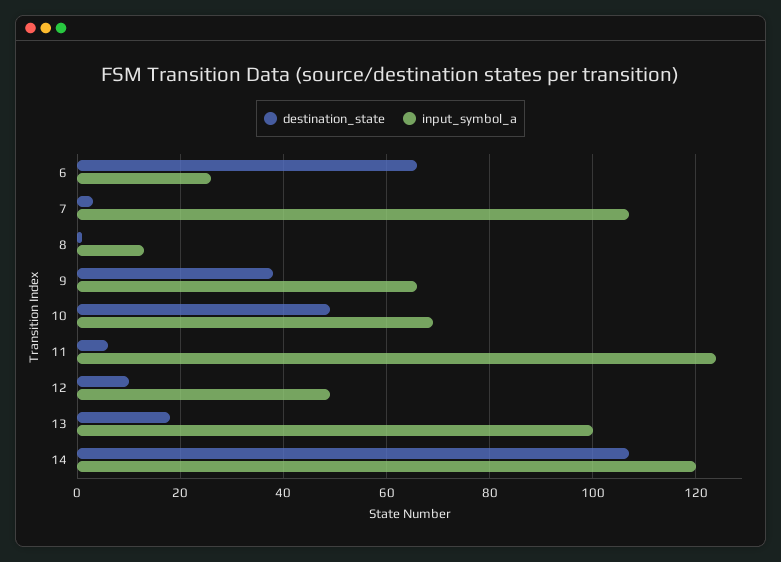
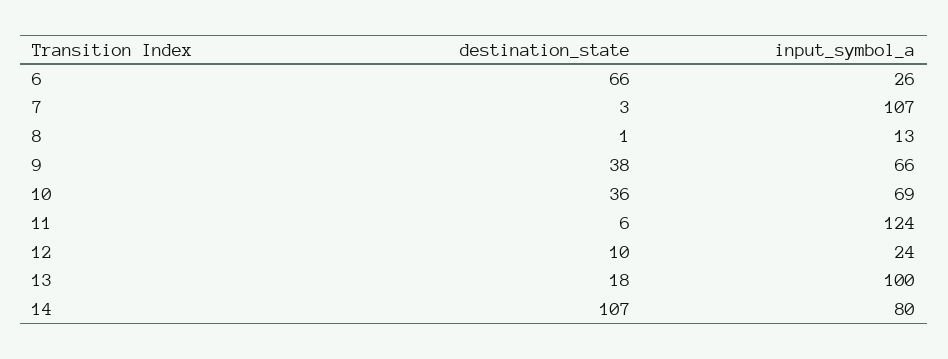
destination_state, 10: 50 -> 36
input_symbol_a, 12: 50 -> 24
input_symbol_a, 14: 120 -> 80

